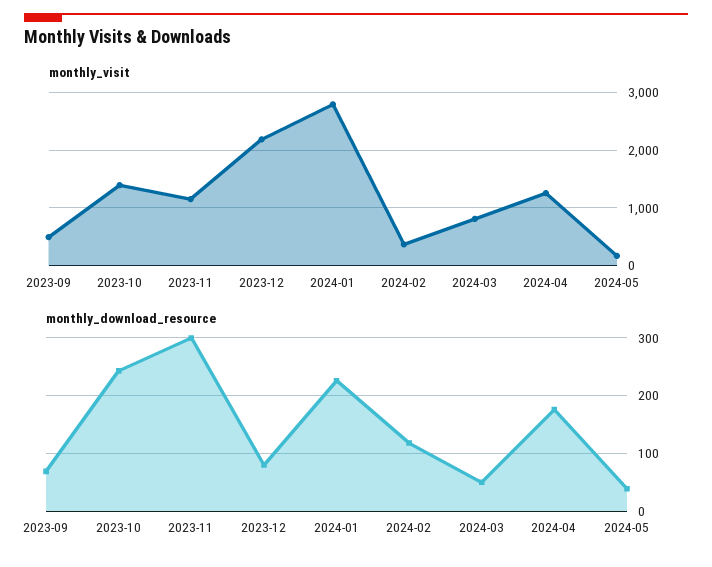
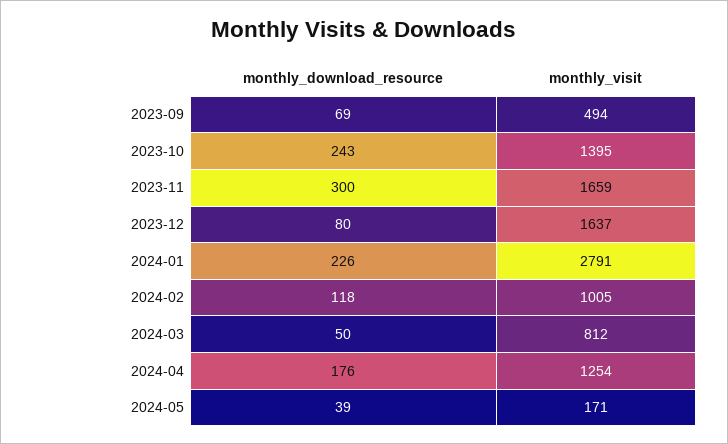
monthly_visit, 2023-11: 1200 -> 1659
monthly_visit, 2023-12: 2200 -> 1637
monthly_visit, 2024-02: 400 -> 1005

